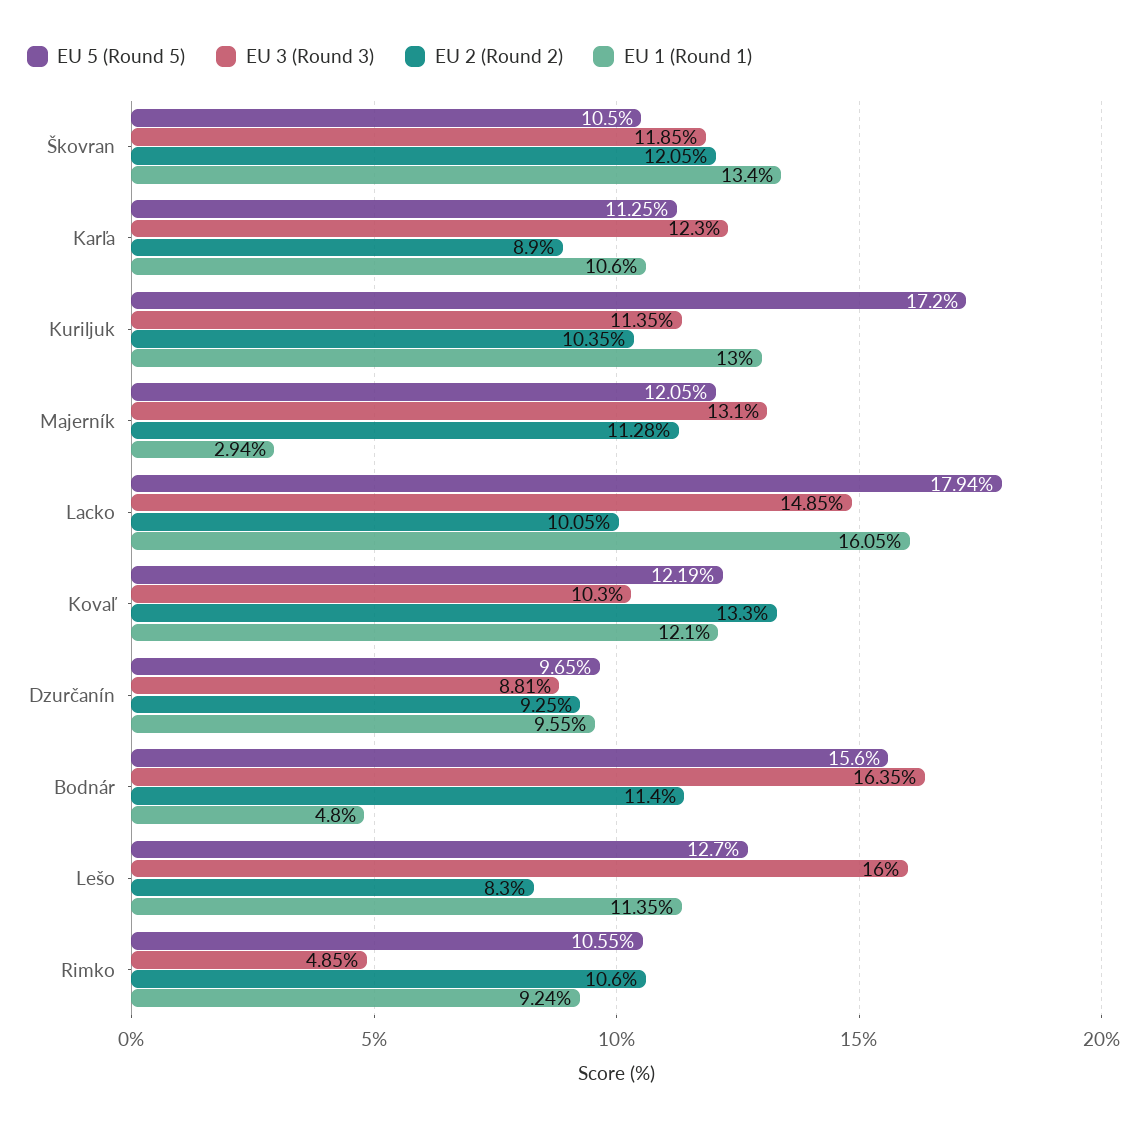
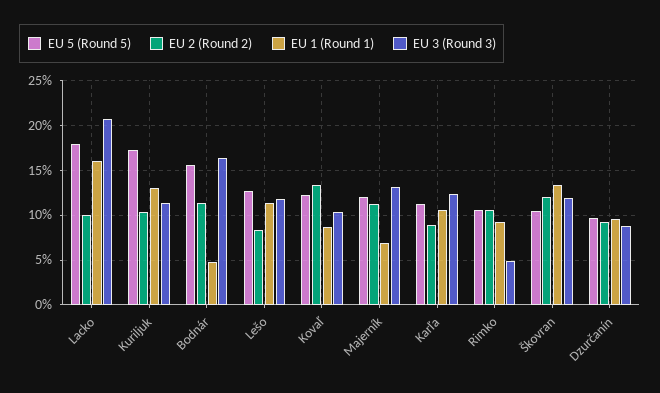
EU 1 (Round 1), Majerník: 2.94 -> 7
EU 3 (Round 3), Lacko: 14.85 -> 21
EU 1 (Round 1), Kovaľ: 12.1 -> 9
EU 3 (Round 3), Lešo: 16 -> 12

